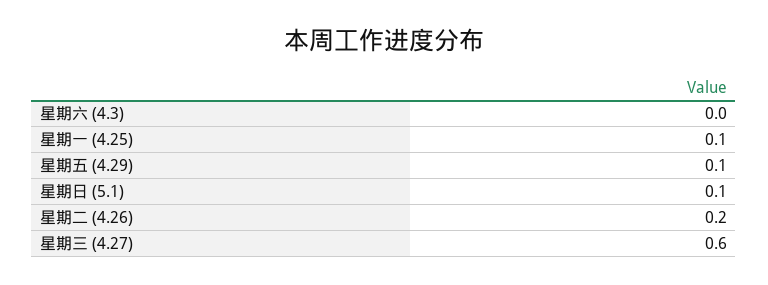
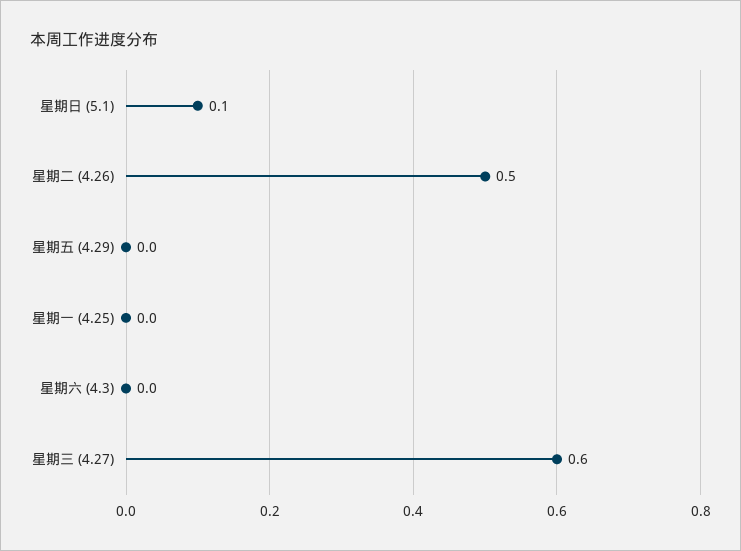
星期一 (4.25): 0.1 -> 0
星期五 (4.29): 0.1 -> 0
星期二 (4.26): 0.2 -> 0.5

